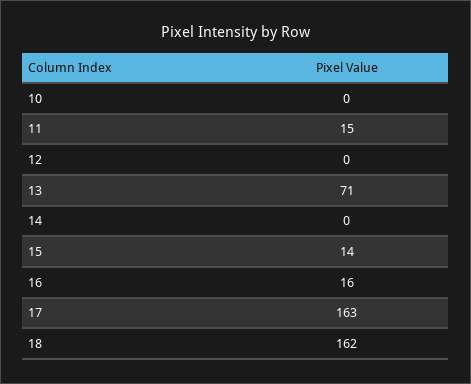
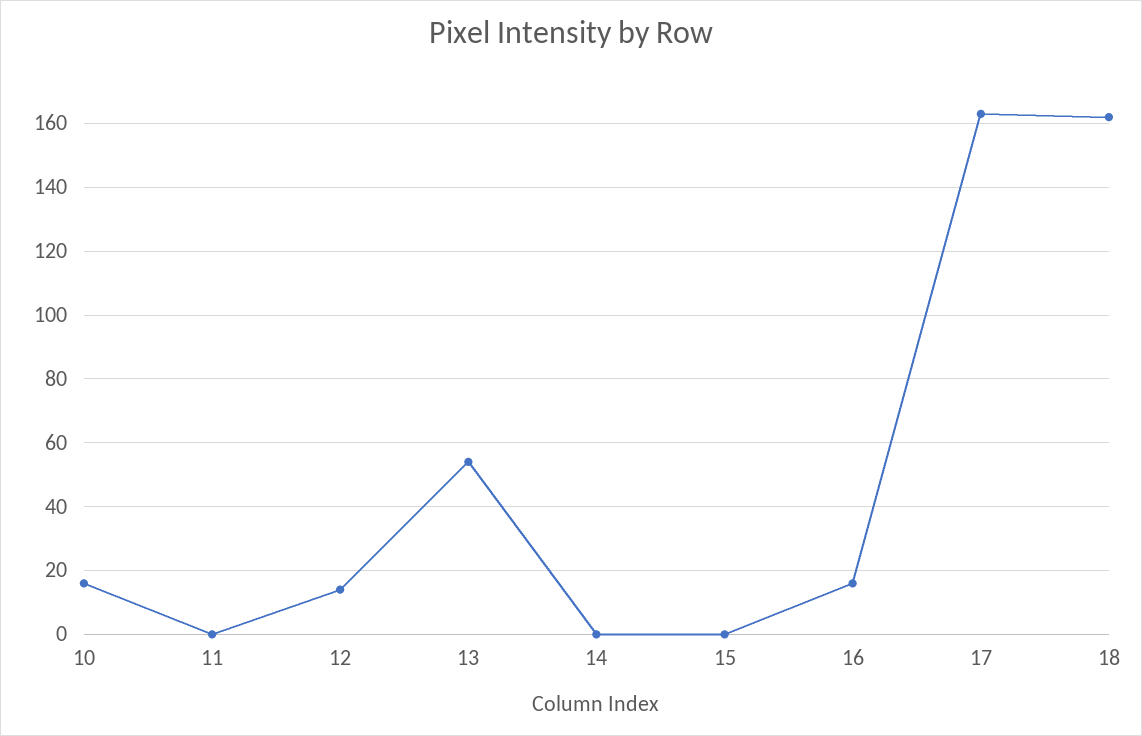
10: 0 -> 15
11: 15 -> 0
12: 0 -> 15
13: 71 -> 55
15: 14 -> 0

